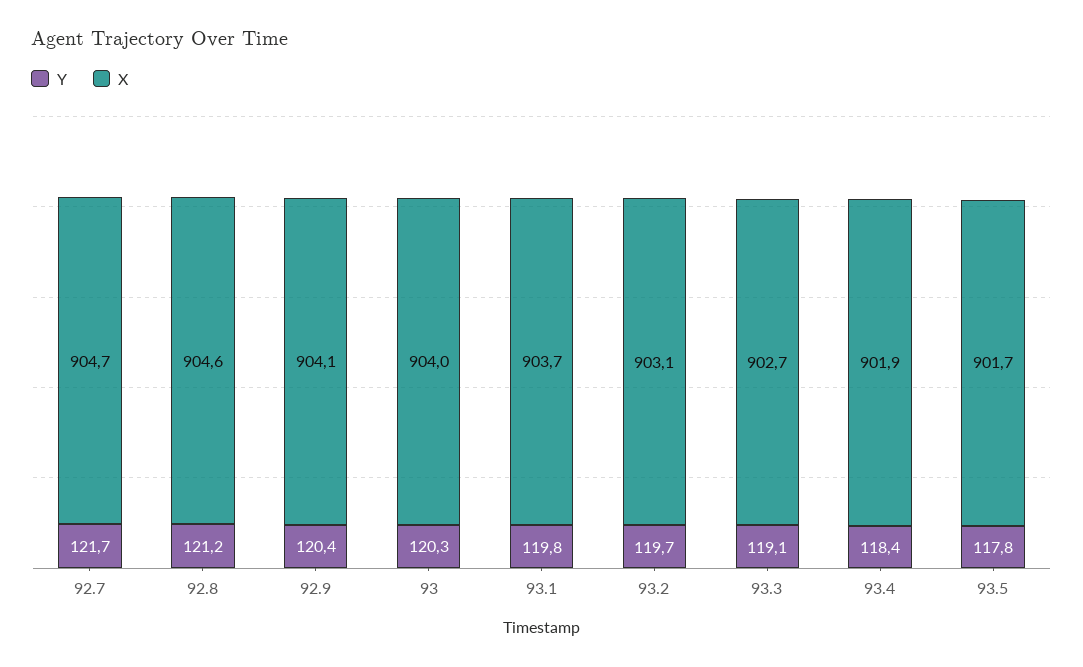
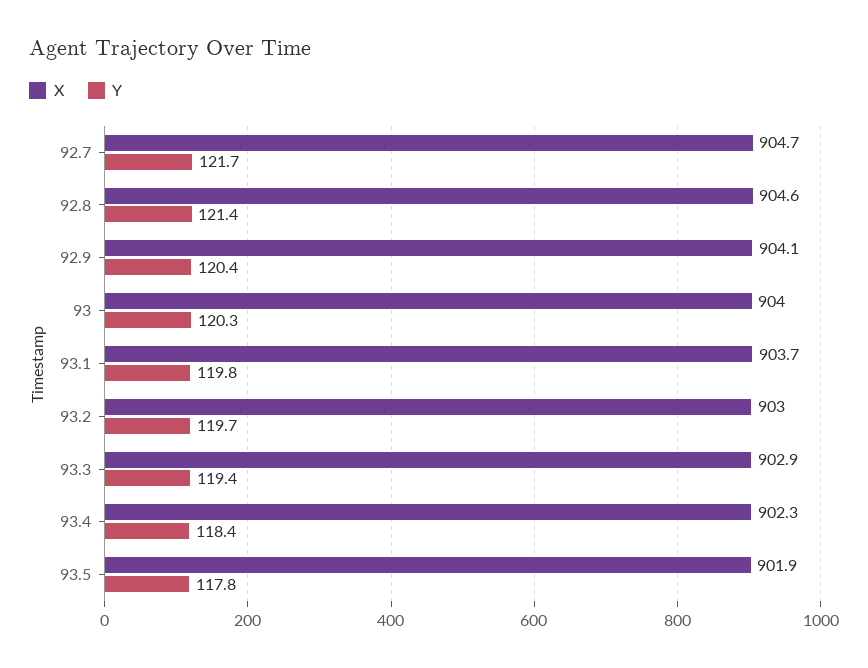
Y, 92.8: 121.2 -> 121.4
X, 93.2: 903.1 -> 903
Y, 93.3: 119.1 -> 119.4
X, 93.3: 902.7 -> 902.9
X, 93.4: 901.9 -> 902.3
X, 93.5: 901.7 -> 901.9

